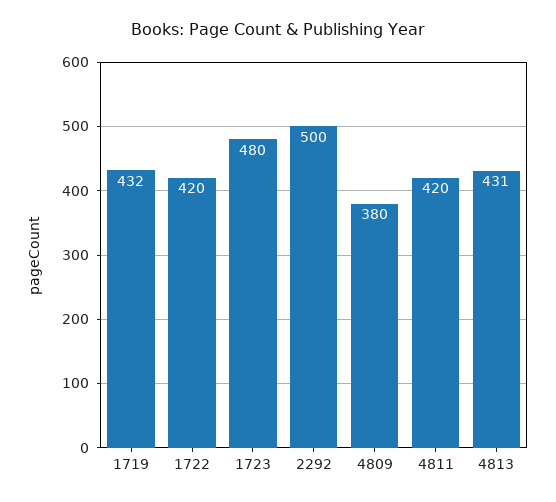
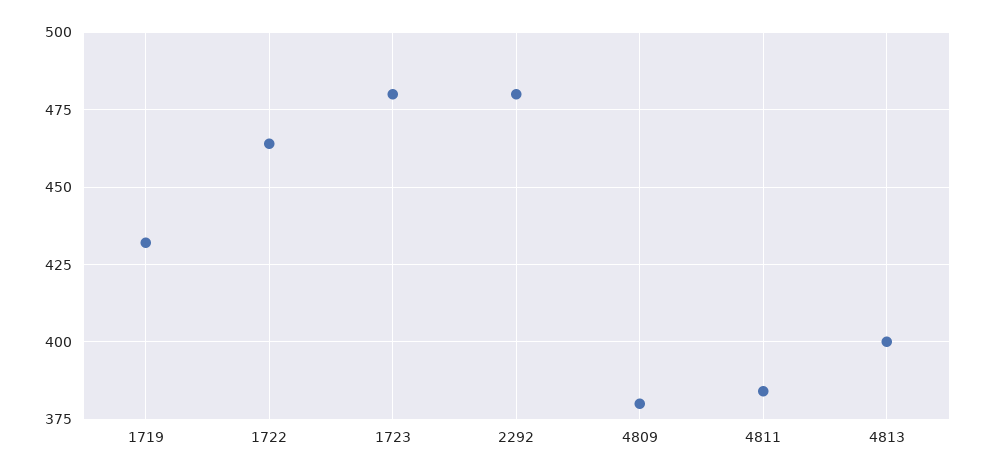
1722: 420 -> 465
2292: 500 -> 480
4811: 420 -> 385
4813: 431 -> 400

